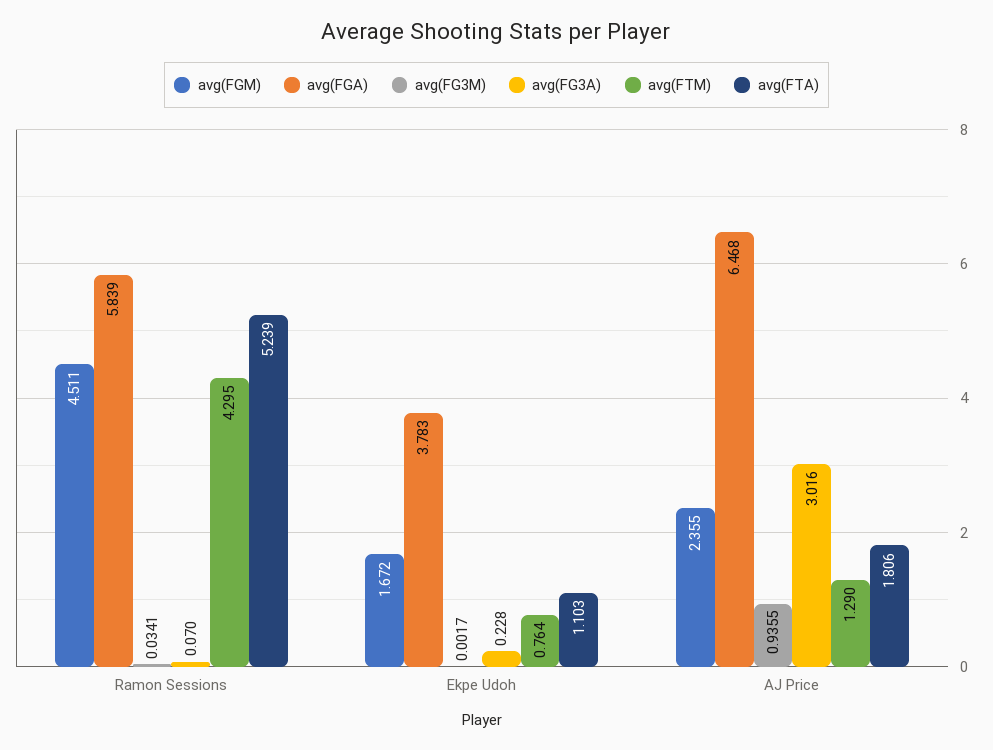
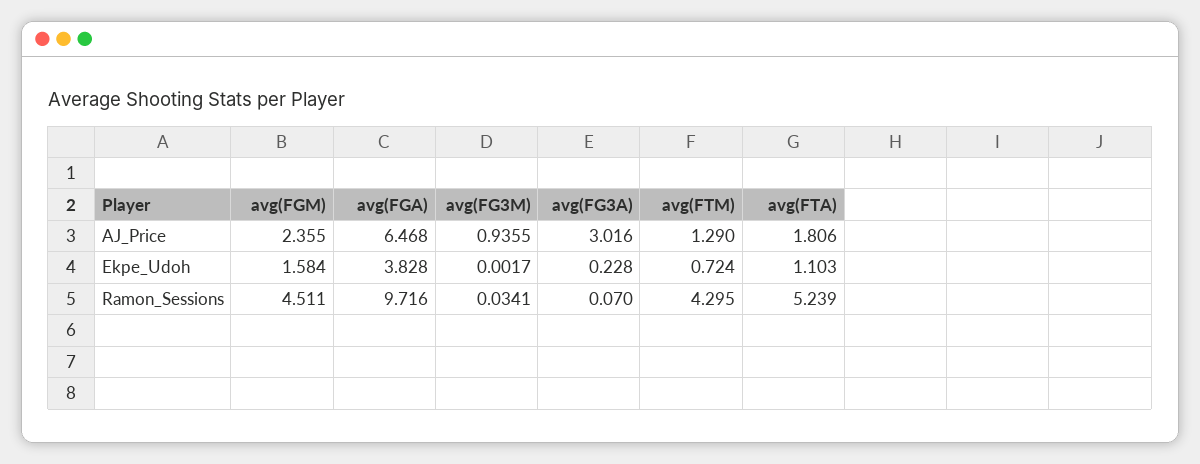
avg(FGA), Ramon Sessions: 5.839 -> 9.716
avg(FGM), Ekpe Udoh: 1.672 -> 1.584
avg(FGA), Ekpe Udoh: 3.783 -> 3.828
avg(FTM), Ekpe Udoh: 0.764 -> 0.724

